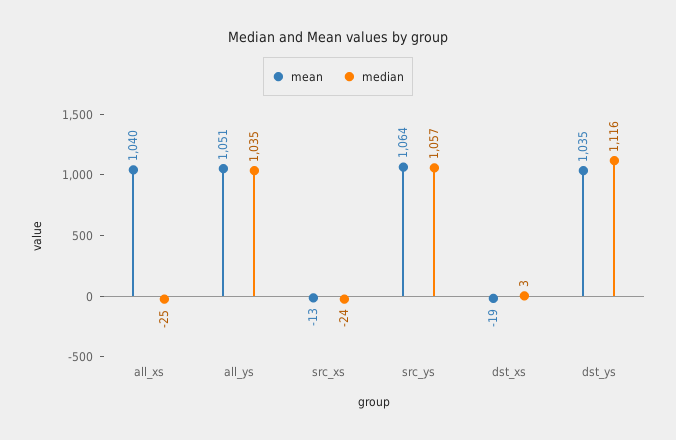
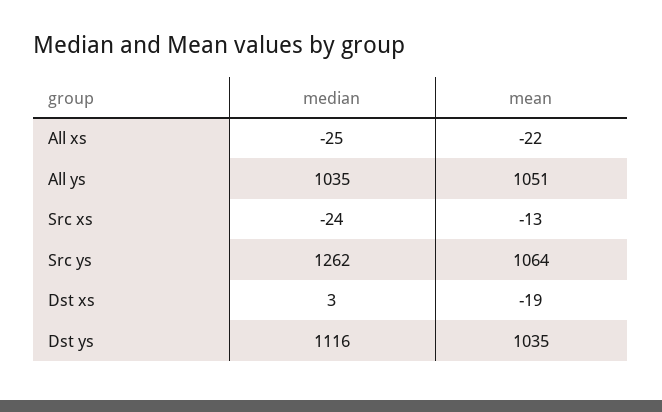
mean, all_xs: 1040 -> -22
median, src_ys: 1057 -> 1262

